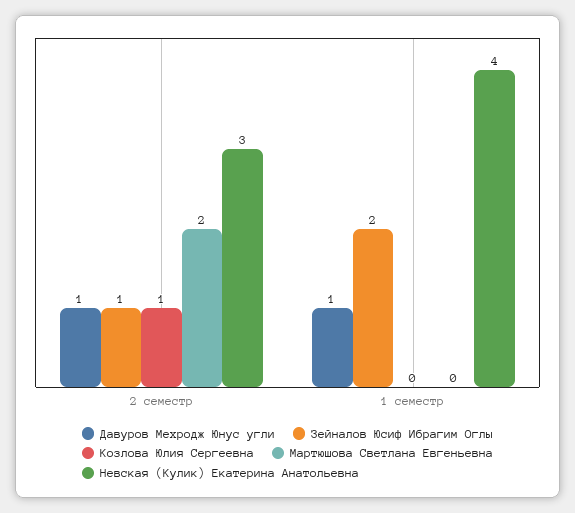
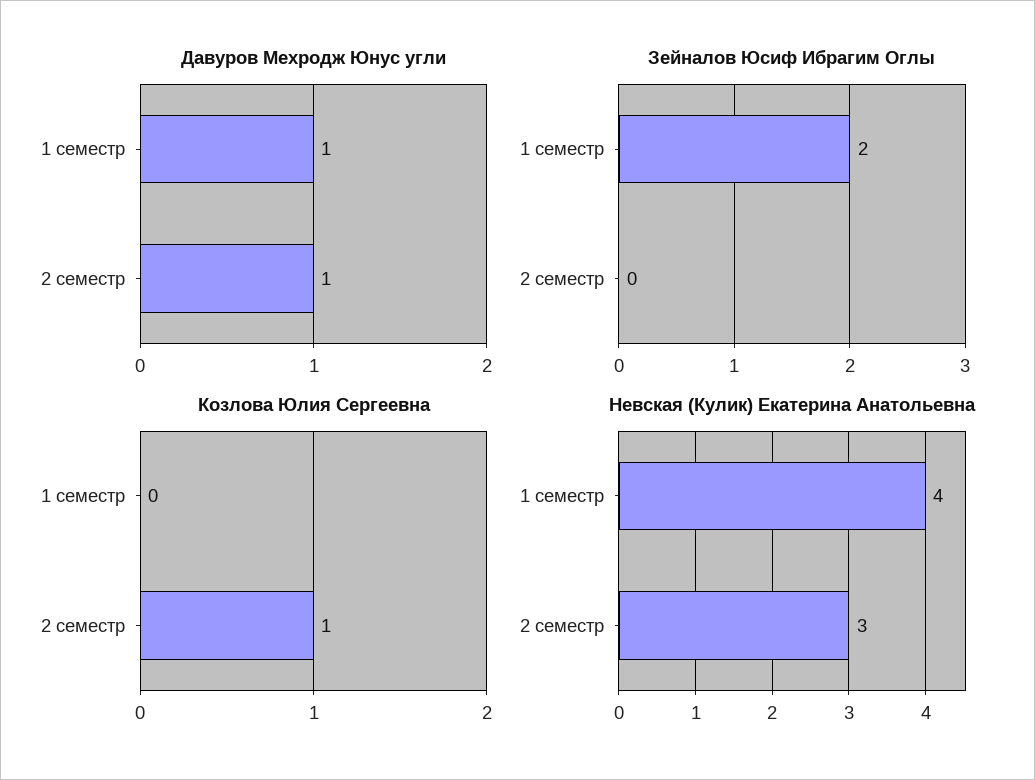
Зейналов Юсиф Ибрагим Оглы, 2 семестр: 1 -> 0
Мартюшова Светлана Евгеньевна, 2 семестр: 2 -> none
Мартюшова Светлана Евгеньевна, 1 семестр: 0 -> none

